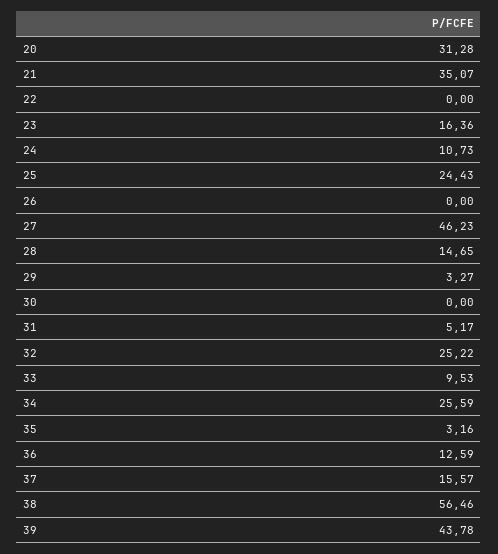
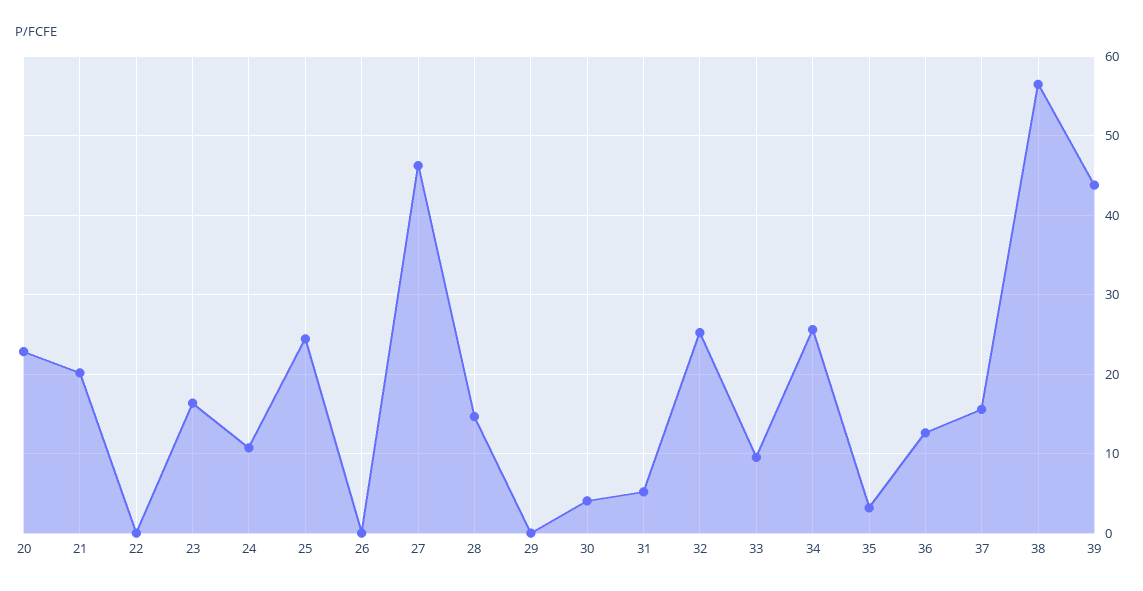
20: 31.28 -> 23
21: 35.07 -> 20
29: 3.27 -> 0
30: 0 -> 4

